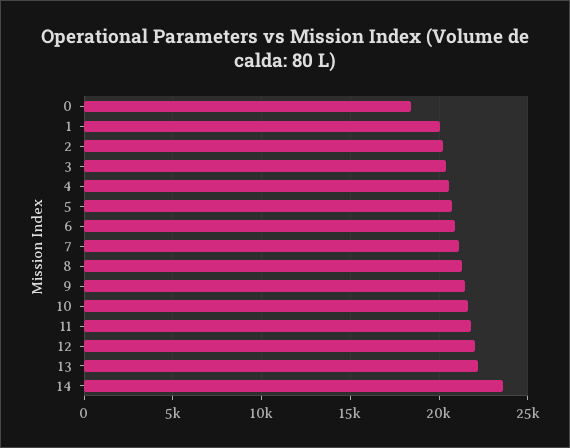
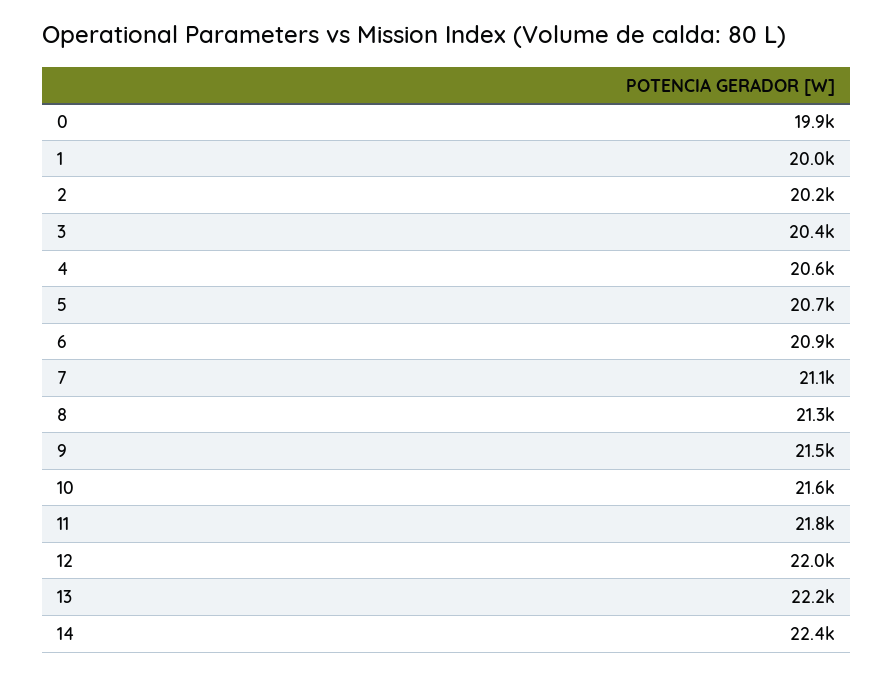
0: 18500 -> 19900
14: 23500 -> 22400

